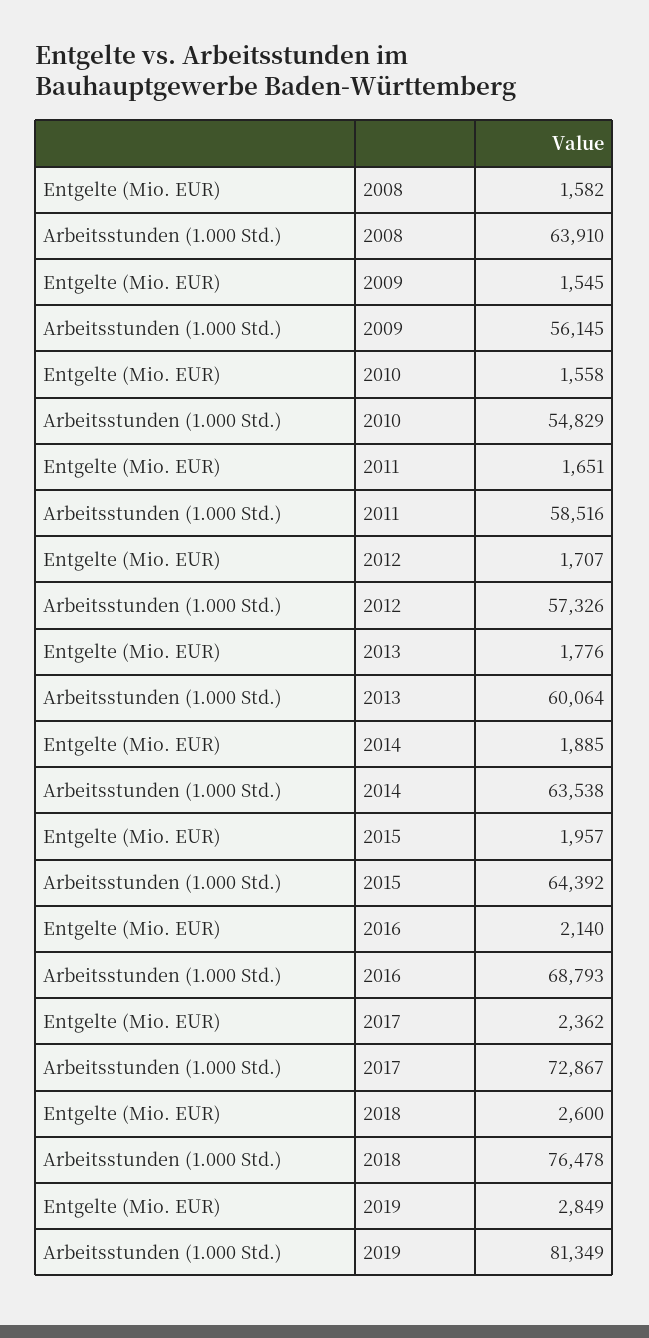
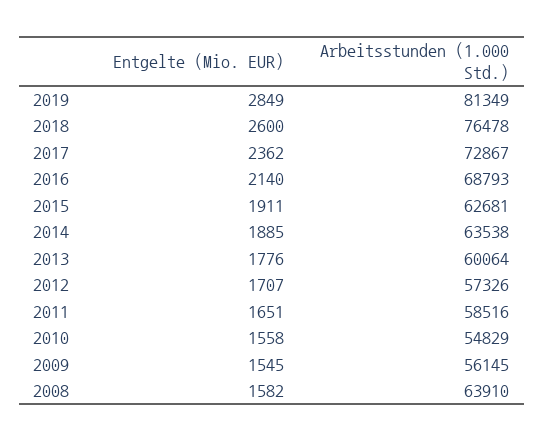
Entgelte (Mio. EUR), 2015: 1957 -> 1911
Arbeitsstunden (1.000 Std.), 2015: 64392 -> 62681

